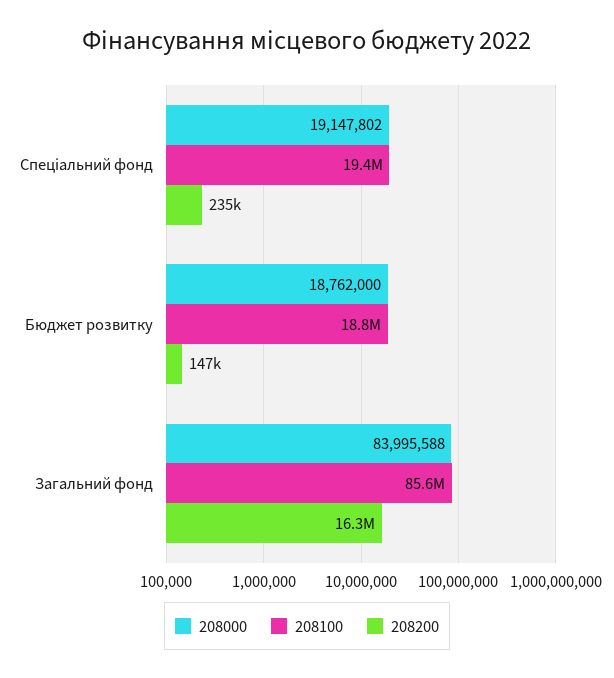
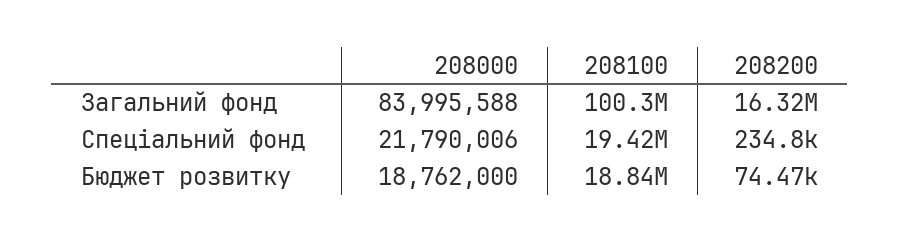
208000, Спеціальний фонд: 19147802 -> 21790006
208200, Бюджет розвитку: 147000 -> 74470
208100, Загальний фонд: 85600000 -> 100300000

